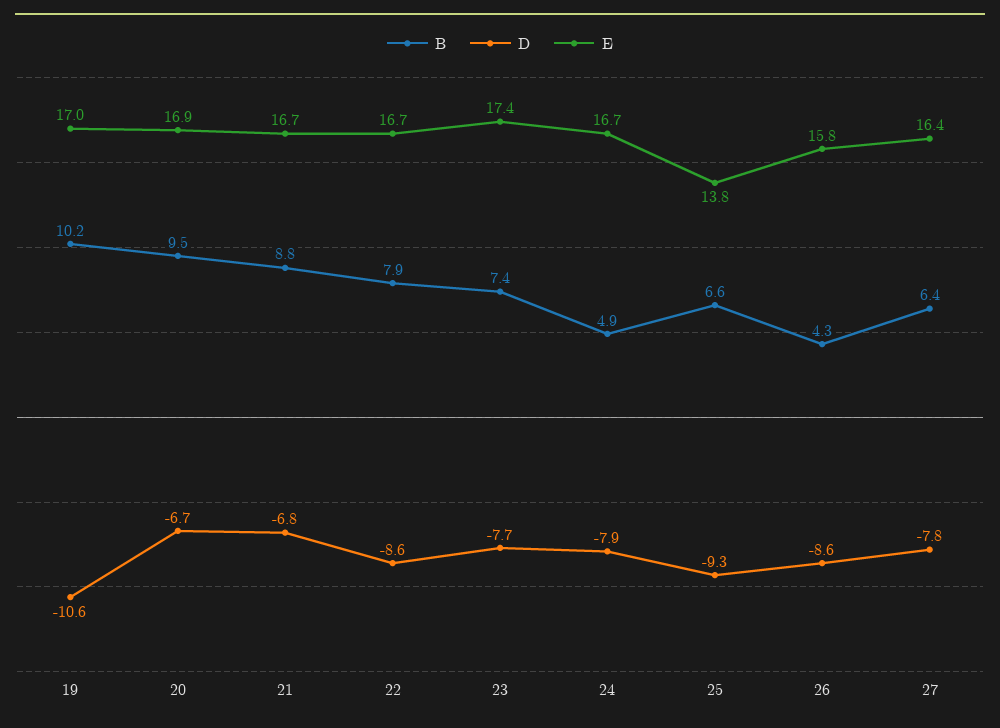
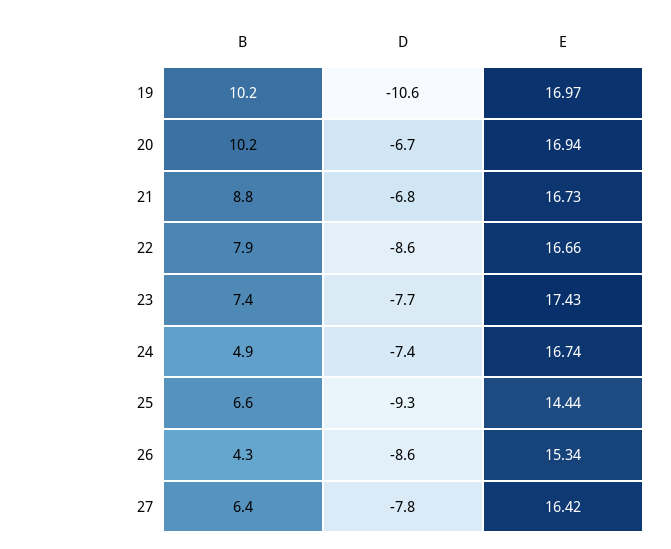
B, 20: 9.5 -> 10.2
D, 24: -7.9 -> -7.4
E, 25: 13.8 -> 14.44
E, 26: 15.8 -> 15.34

